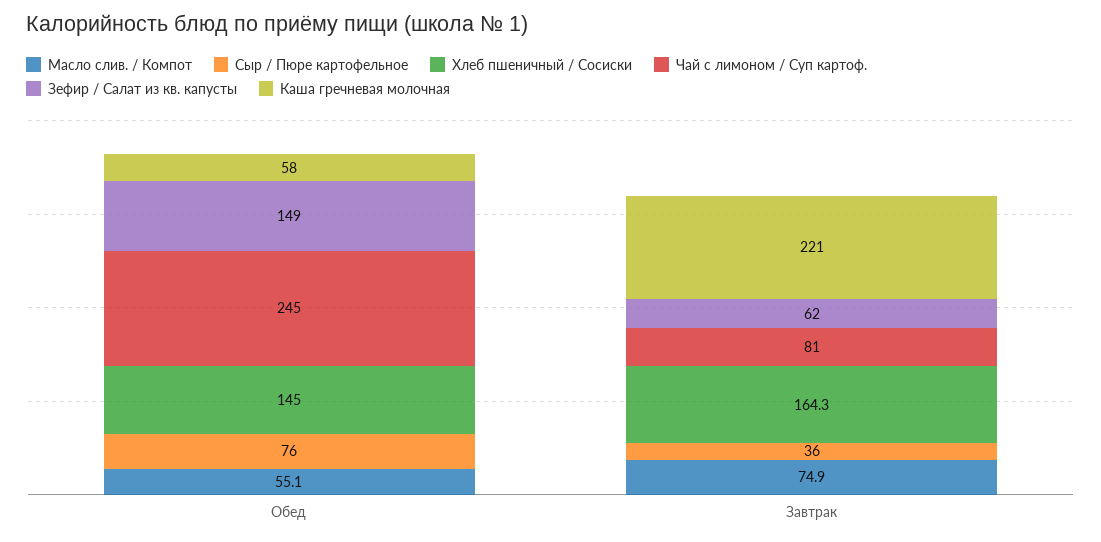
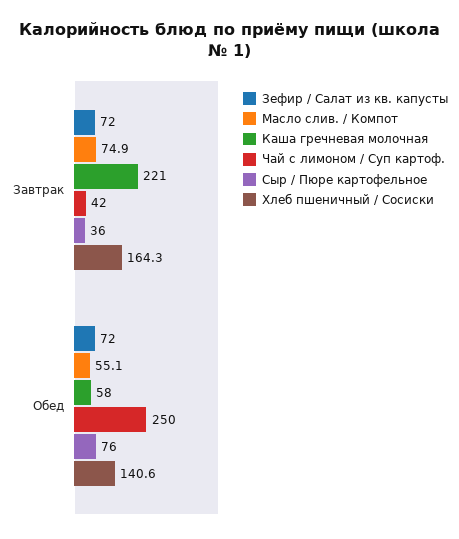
Хлеб пшеничный / Сосиски, Обед: 145 -> 140.6
Чай с лимоном / Суп картоф., Обед: 245 -> 250
Зефир / Салат из кв. капусты, Обед: 149 -> 72
Чай с лимоном / Суп картоф., Завтрак: 81 -> 42
Зефир / Салат из кв. капусты, Завтрак: 62 -> 72

